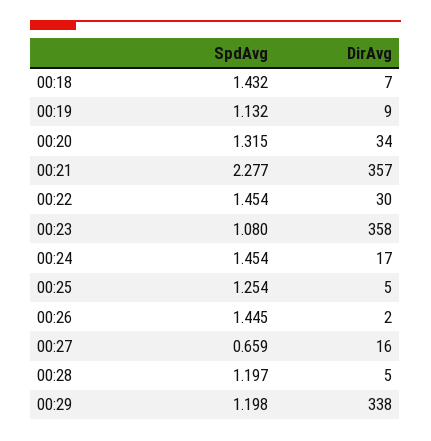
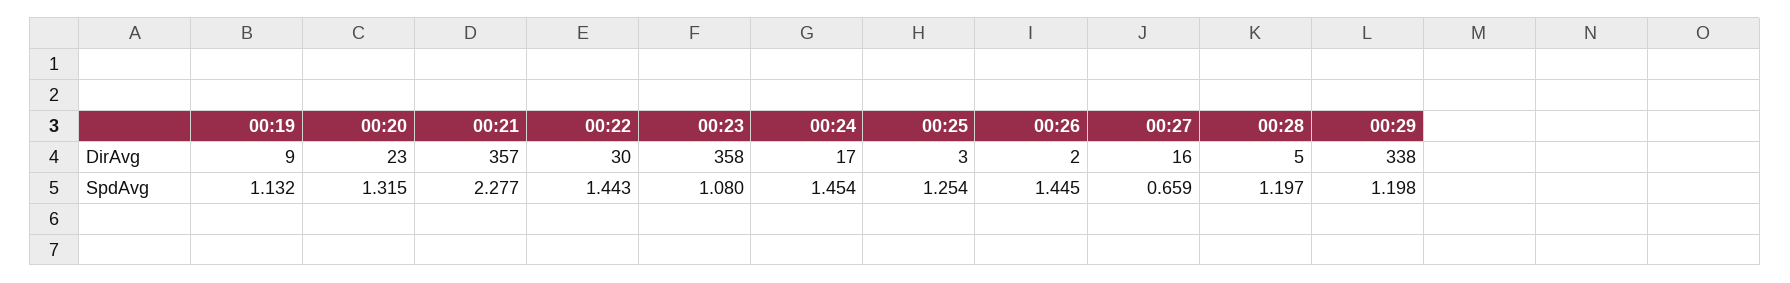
SpdAvg, 00:18: 1.432 -> none
DirAvg, 00:18: 7 -> none
DirAvg, 00:20: 34 -> 23
SpdAvg, 00:22: 1.454 -> 1.443
DirAvg, 00:25: 5 -> 3

